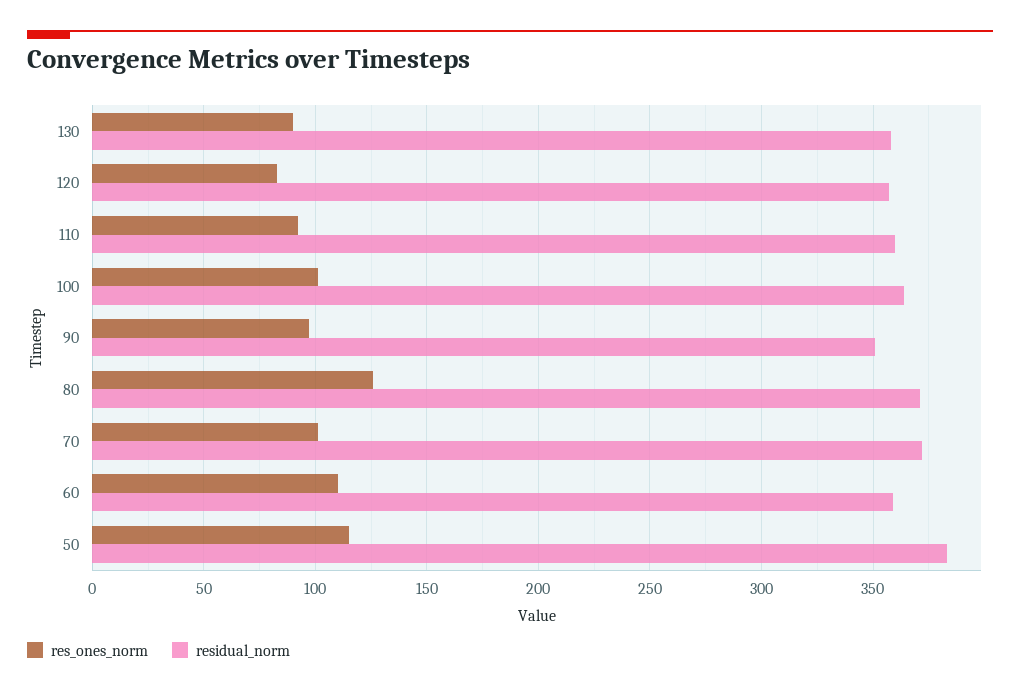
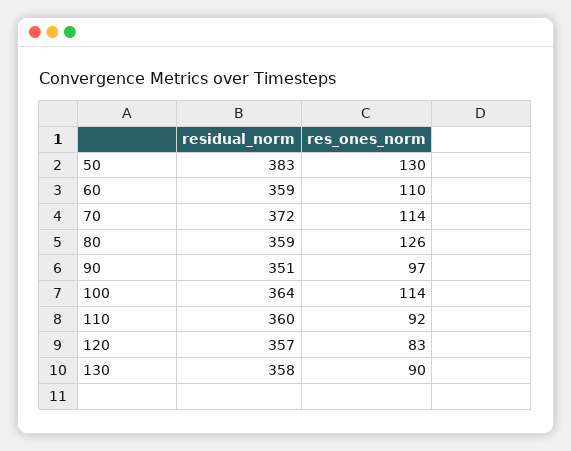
res_ones_norm, 100: 100 -> 114
residual_norm, 80: 370 -> 359
res_ones_norm, 70: 100 -> 114
res_ones_norm, 50: 115 -> 130

